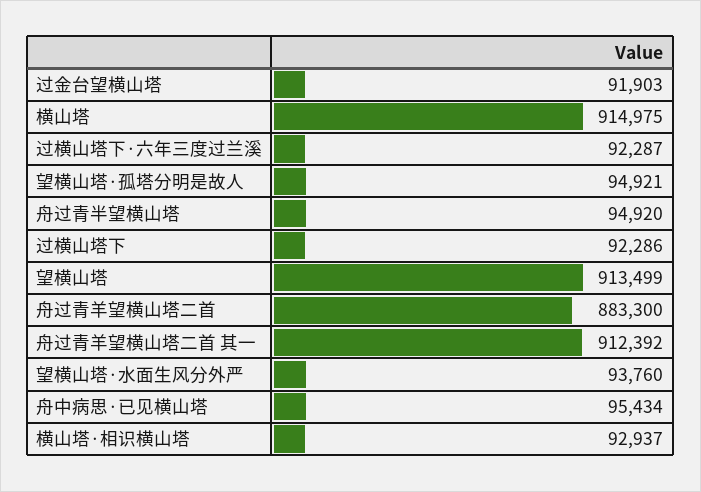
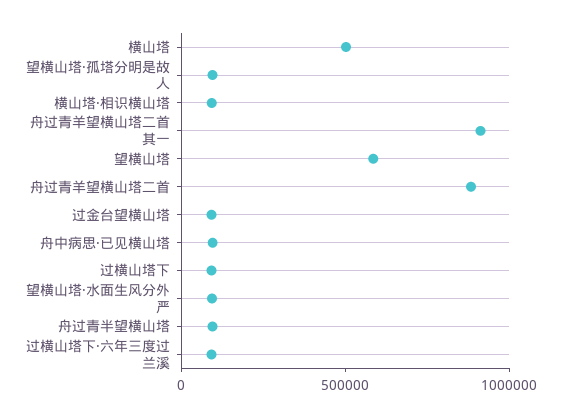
横山塔: 914975 -> 500000
望横山塔: 913499 -> 600000

